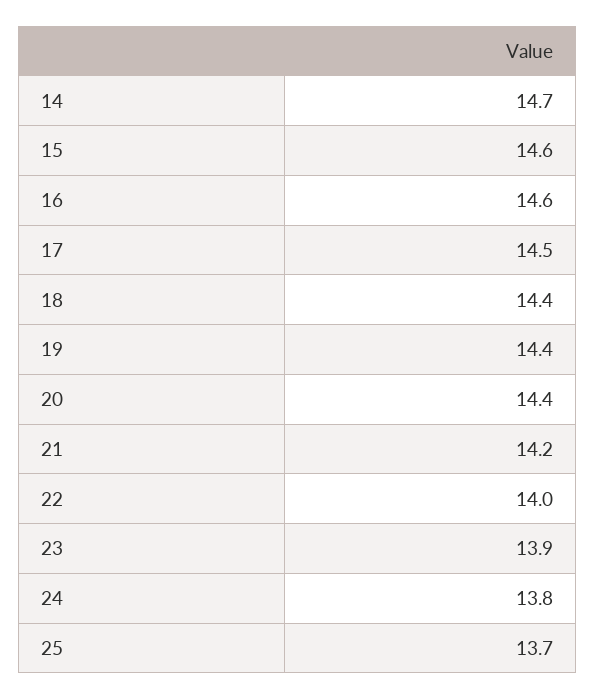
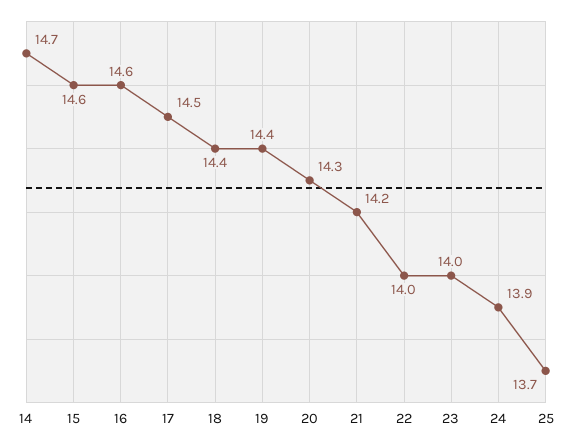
20: 14.4 -> 14.3
23: 13.9 -> 14
24: 13.8 -> 13.9

